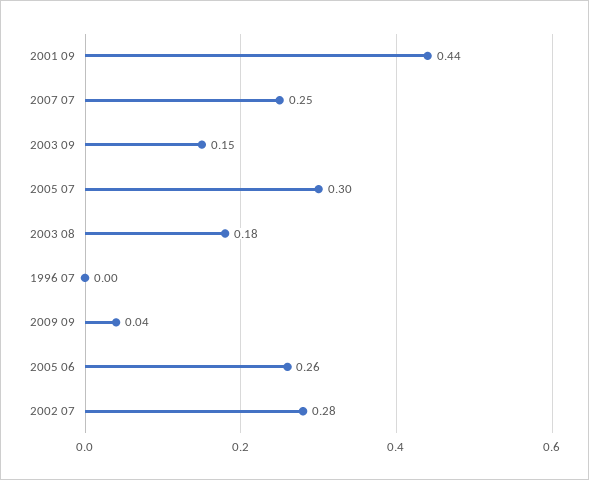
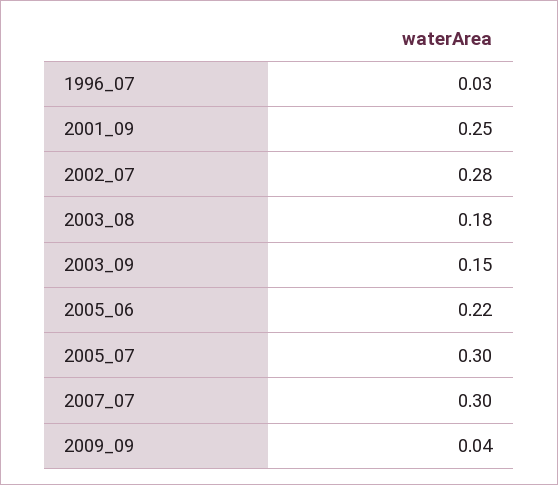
2001 09: 0.44 -> 0.25
2007 07: 0.25 -> 0.3
1996 07: 0 -> 0.03
2005 06: 0.26 -> 0.22

